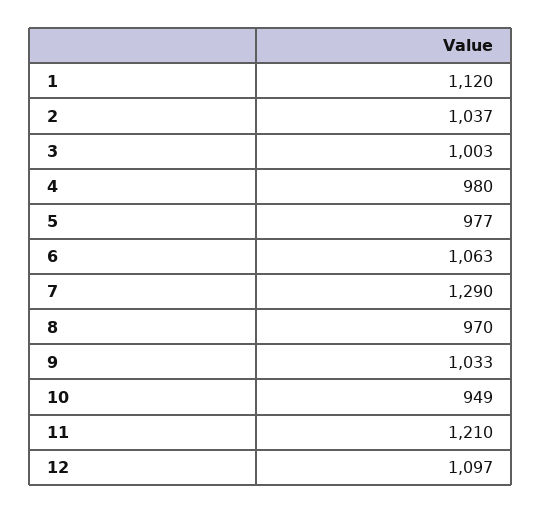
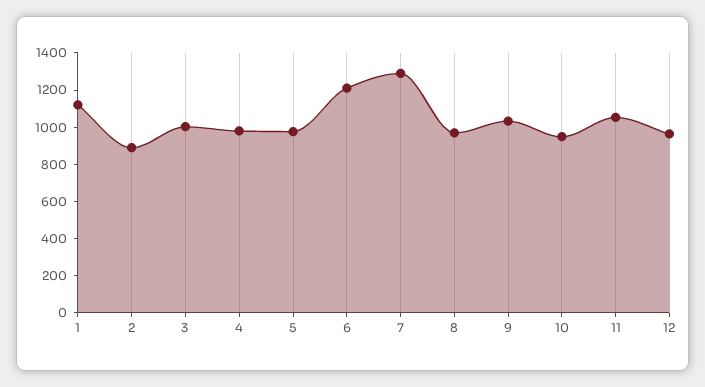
2: 1037 -> 900
6: 1063 -> 1200
11: 1210 -> 1050
12: 1097 -> 950

